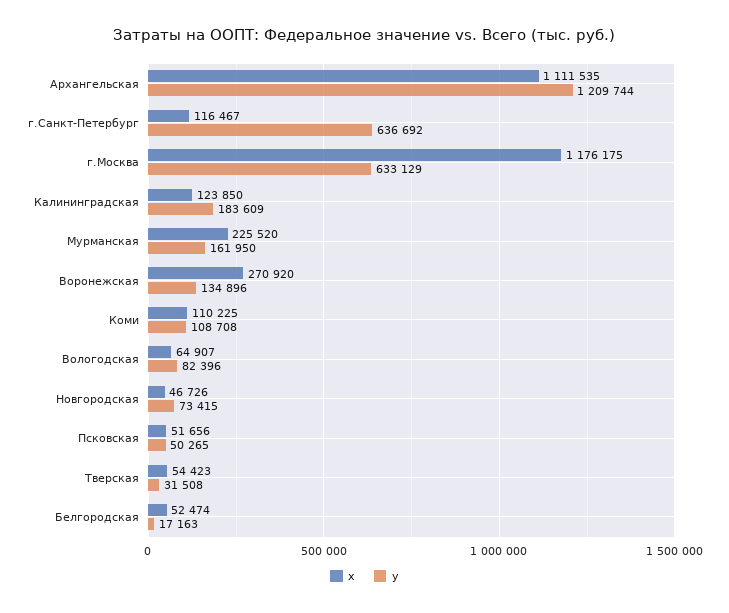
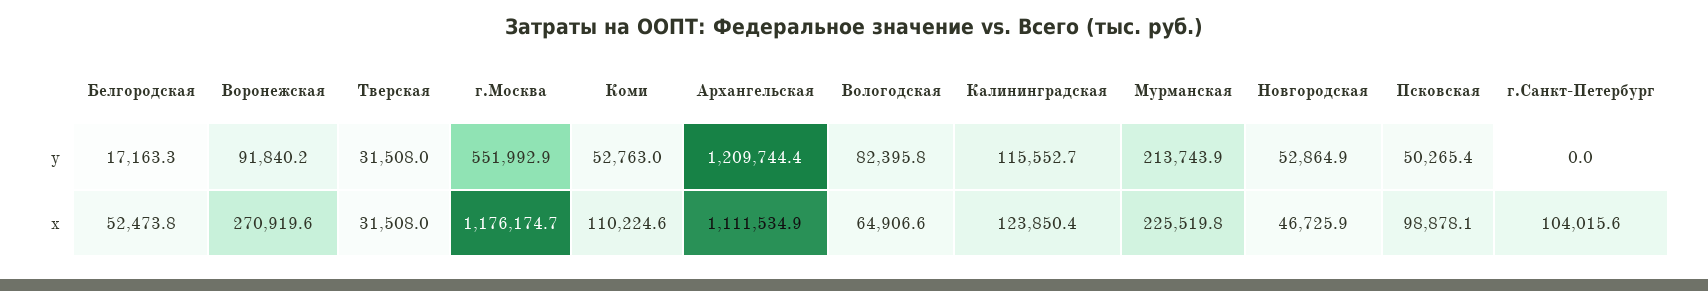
x, г.Санкт-Петербург: 116467 -> 104015.6
y, г.Санкт-Петербург: 636692 -> 0
y, г.Москва: 633129 -> 551992.9
y, Калининградская: 183609 -> 115552.7
y, Мурманская: 161950 -> 213743.9
y, Воронежская: 134896 -> 91840.2
y, Коми: 108708 -> 52763
y, Новгородская: 73415 -> 52864.9
x, Псковская: 51656 -> 98878.1
x, Тверская: 54423 -> 31508

